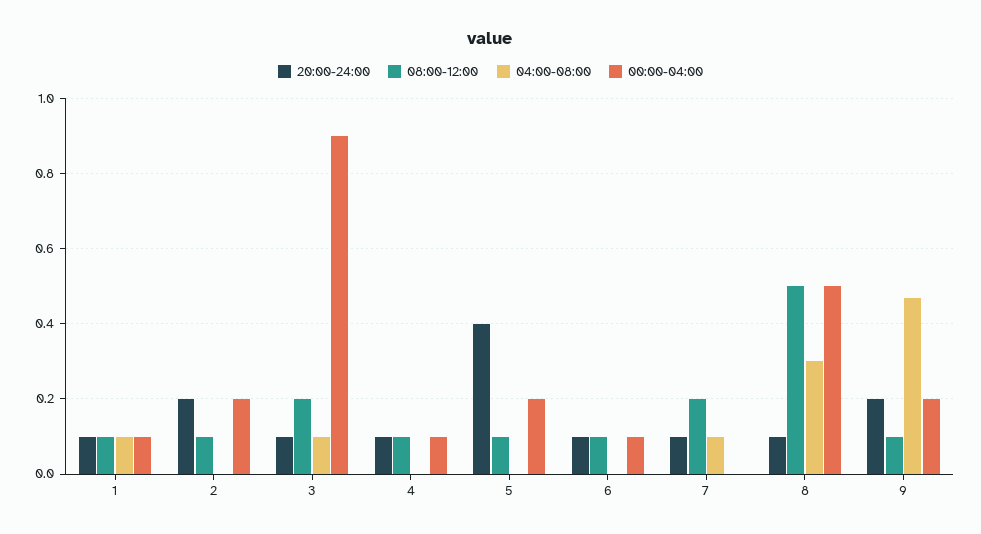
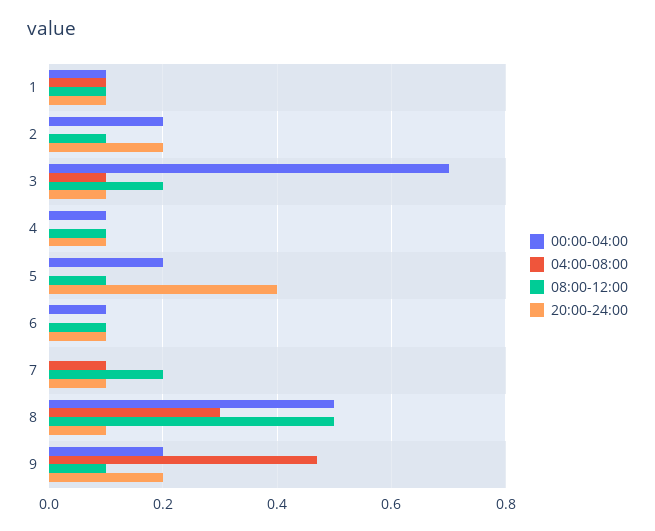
00:00-04:00, 3: 0.9 -> 0.7

